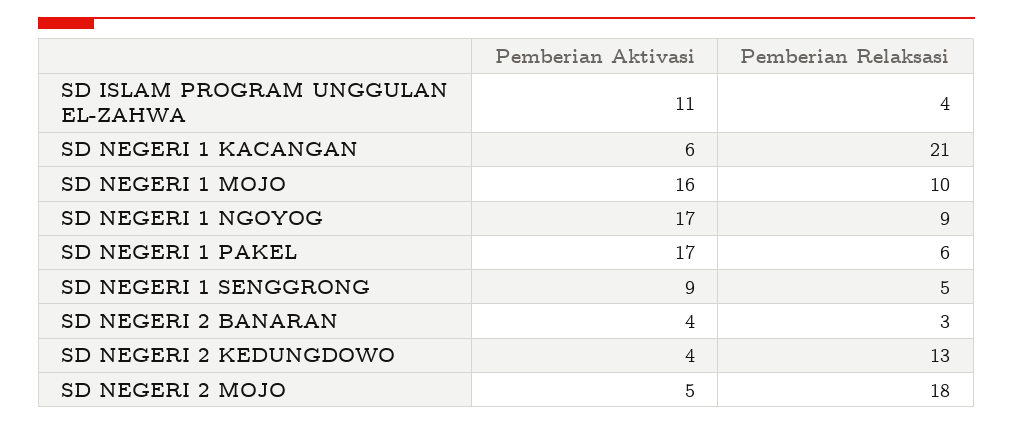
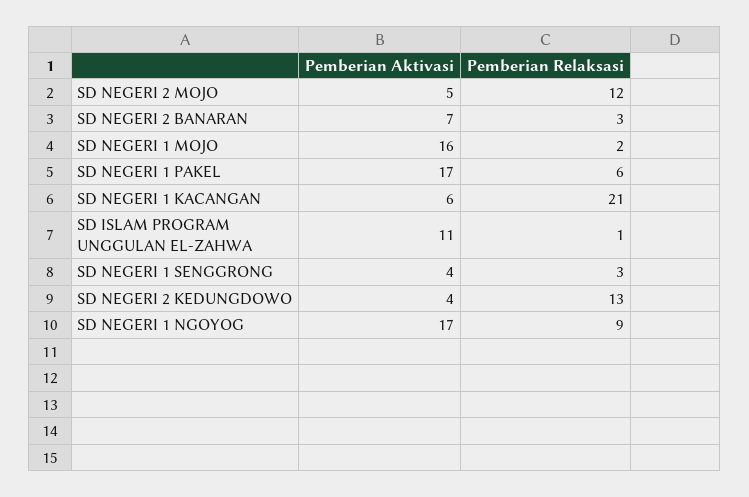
Pemberian Relaksasi, SD ISLAM PROGRAM UNGGULAN EL-ZAHWA: 4 -> 1
Pemberian Relaksasi, SD NEGERI 1 MOJO: 10 -> 2
Pemberian Aktivasi, SD NEGERI 1 SENGGRONG: 9 -> 4
Pemberian Relaksasi, SD NEGERI 1 SENGGRONG: 5 -> 3
Pemberian Aktivasi, SD NEGERI 2 BANARAN: 4 -> 7
Pemberian Relaksasi, SD NEGERI 2 MOJO: 18 -> 12

